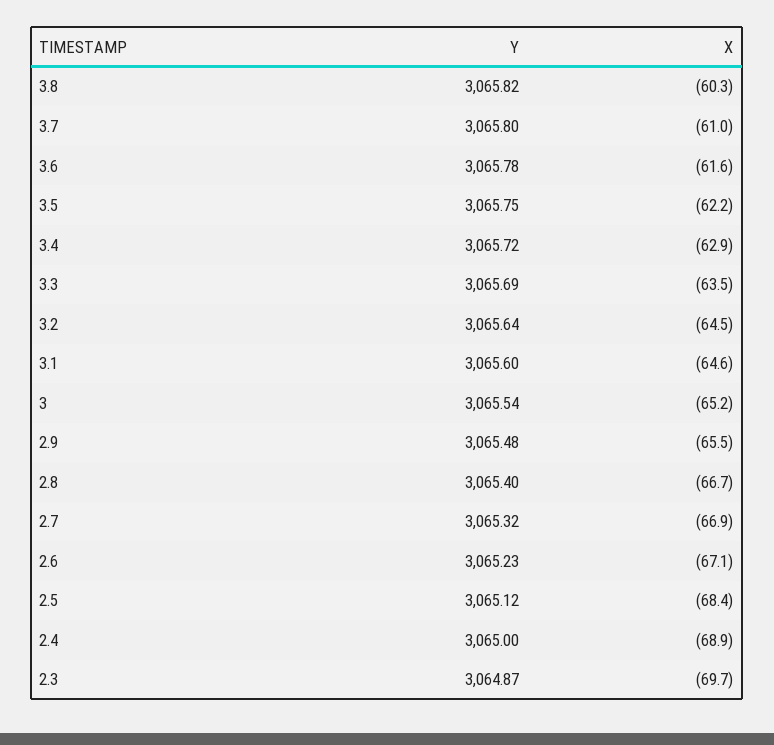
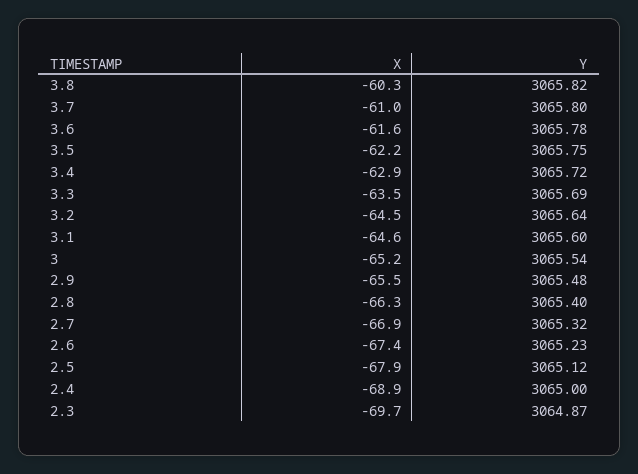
X, 2.8: -66.7 -> -66.3
X, 2.6: -67.1 -> -67.4
X, 2.5: -68.4 -> -67.9

